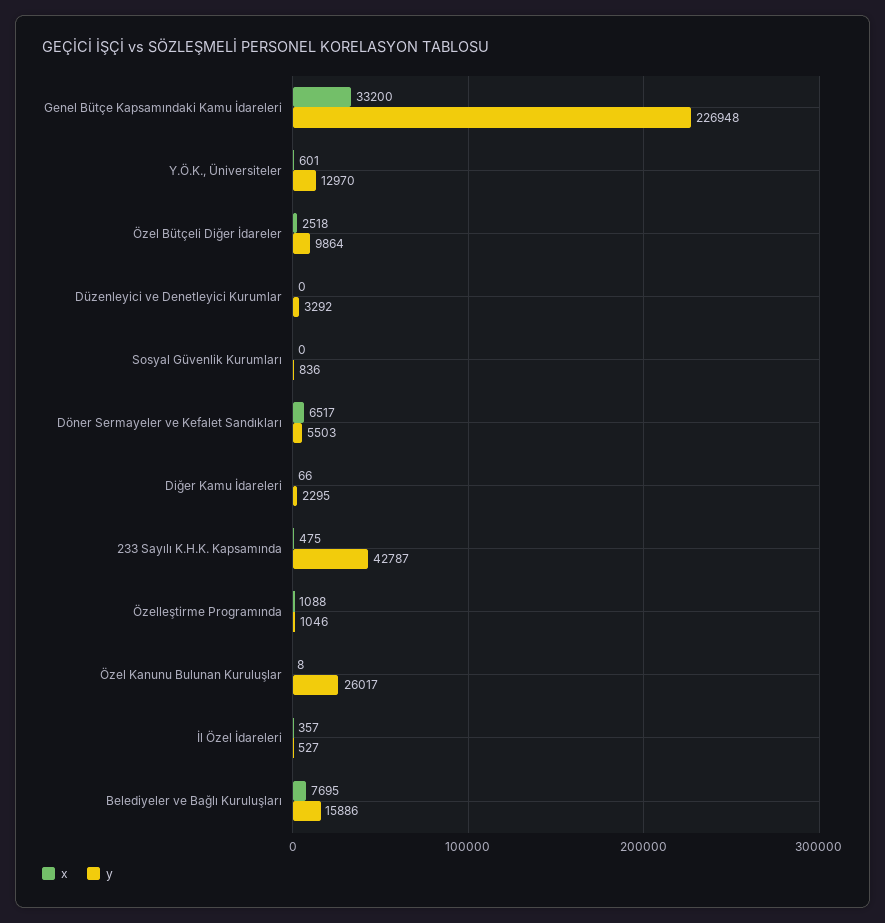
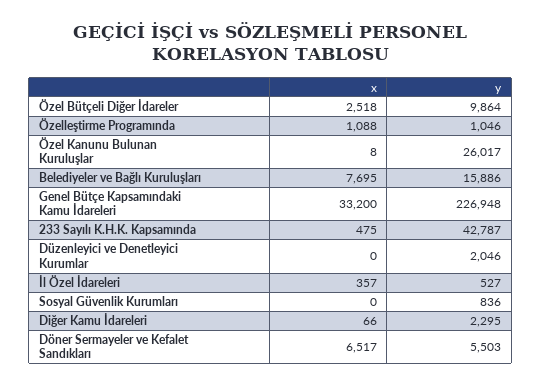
x, Y.Ö.K., Üniversiteler: 601 -> none
y, Y.Ö.K., Üniversiteler: 12970 -> none
y, Düzenleyici ve Denetleyici Kurumlar: 3292 -> 2046

